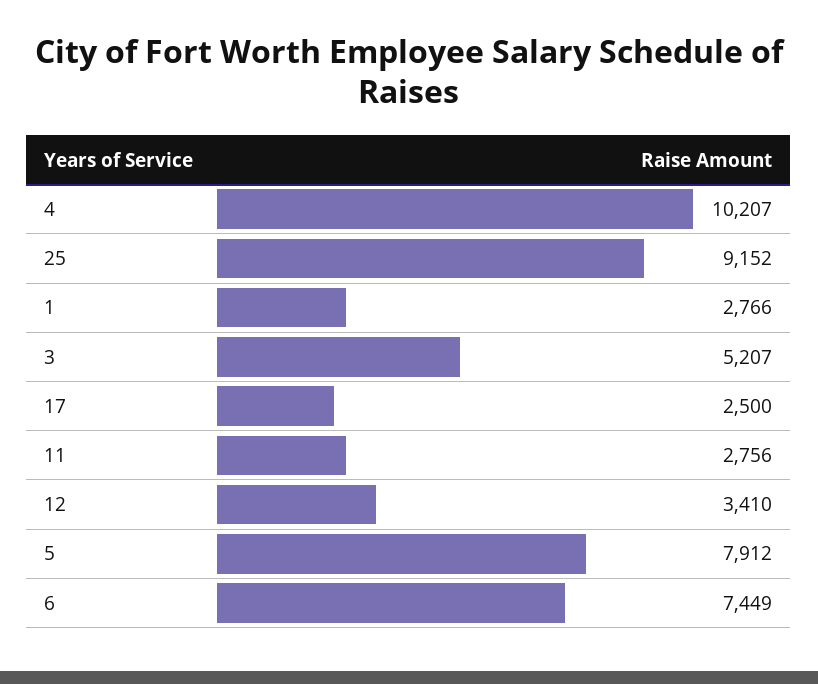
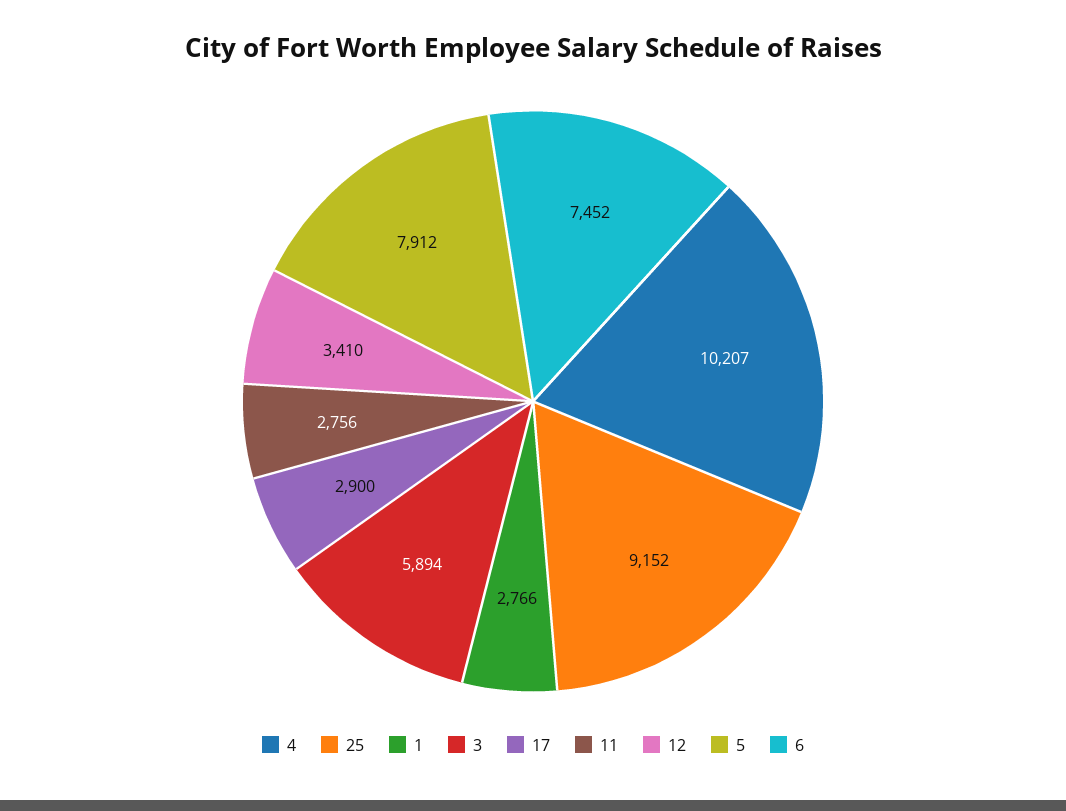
3: 5207 -> 5894
17: 2500 -> 2900
6: 7449 -> 7452

